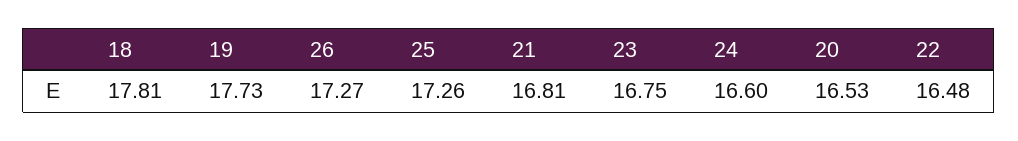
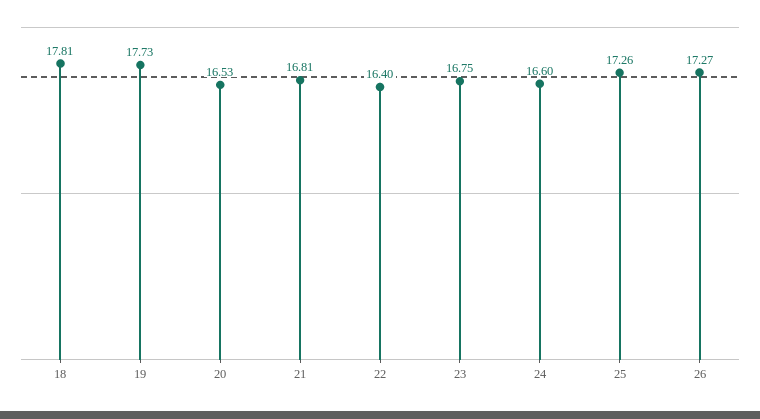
22: 16.48 -> 16.4

